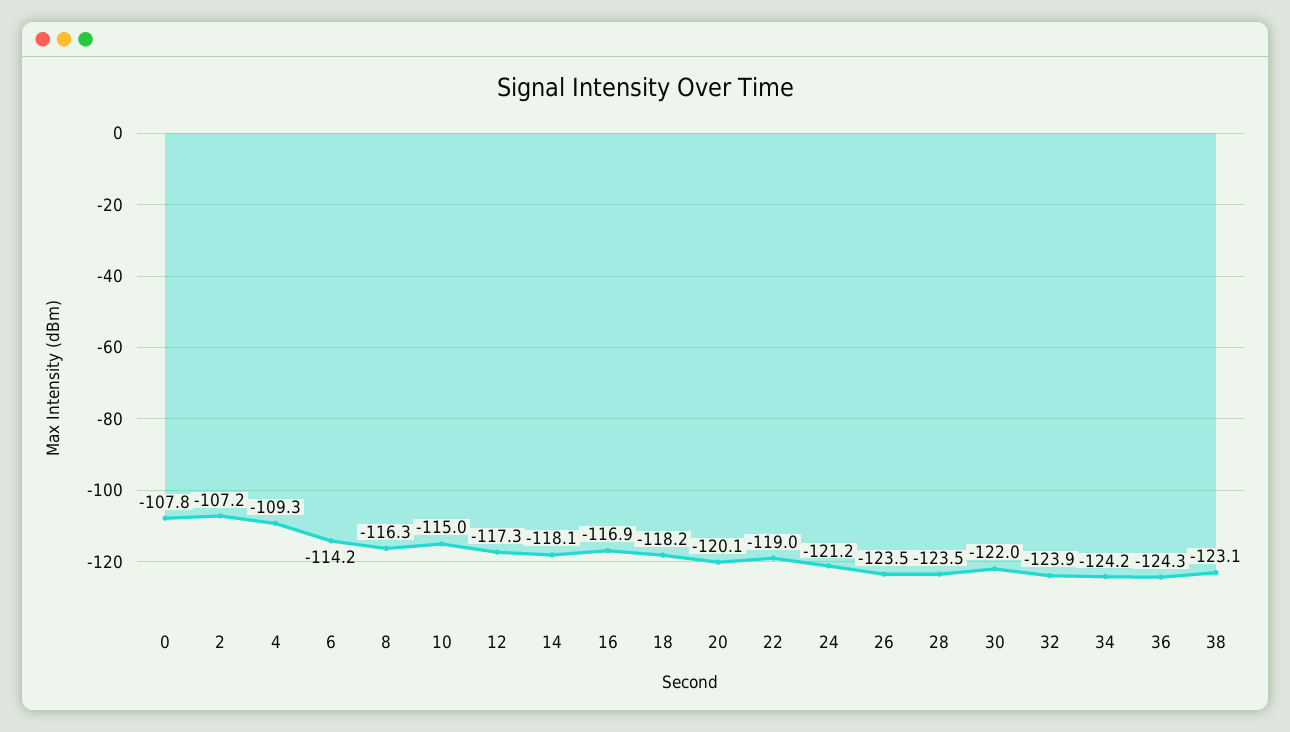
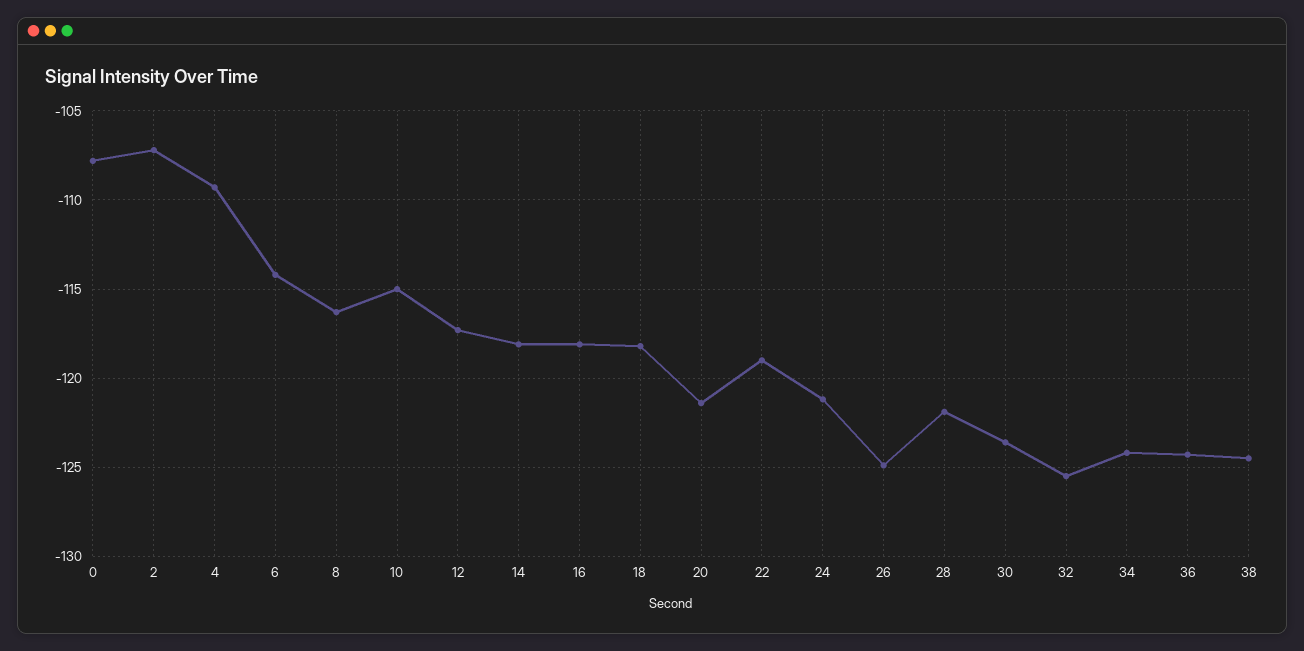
16: -116.9 -> -118
20: -120.1 -> -121.5
26: -123.5 -> -125
28: -123.5 -> -122
30: -122 -> -123.5
32: -123.9 -> -125.5
38: -123.1 -> -124.5

